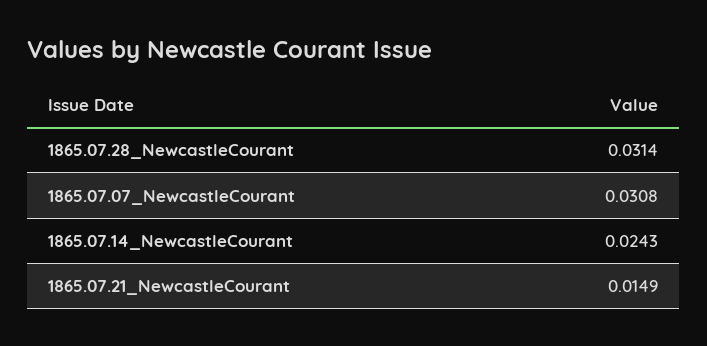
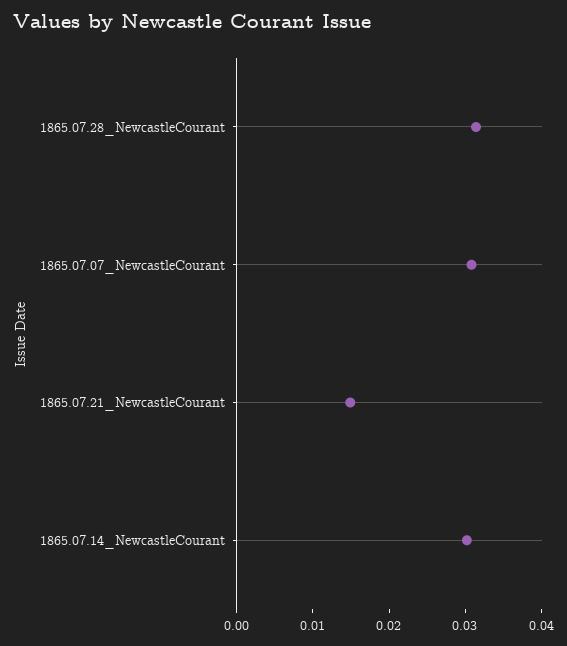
1865.07.14_NewcastleCourant: 0.0243 -> 0.03

